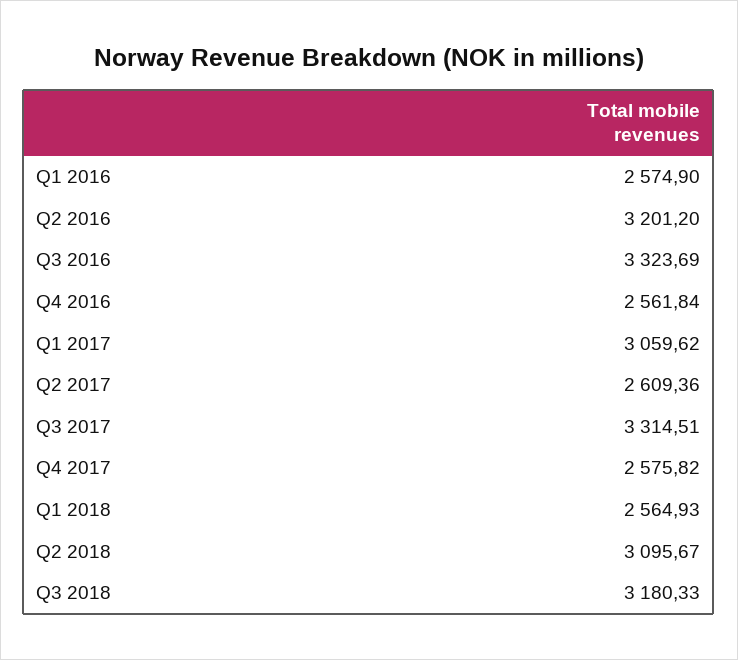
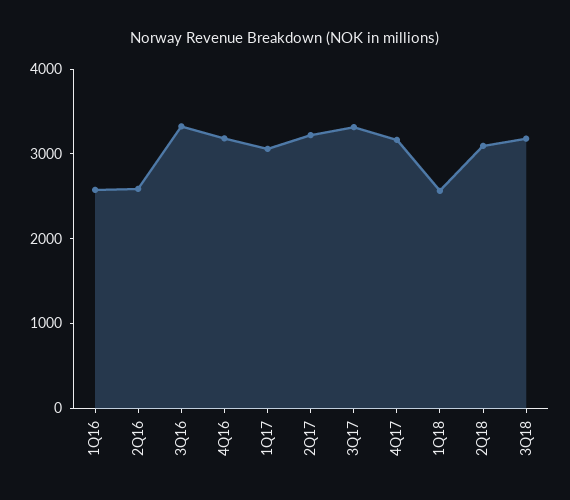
Q2 2016: 3201.2 -> 2600
Q4 2016: 2561.84 -> 3200
Q2 2017: 2609.36 -> 3200
Q4 2017: 2575.82 -> 3200

